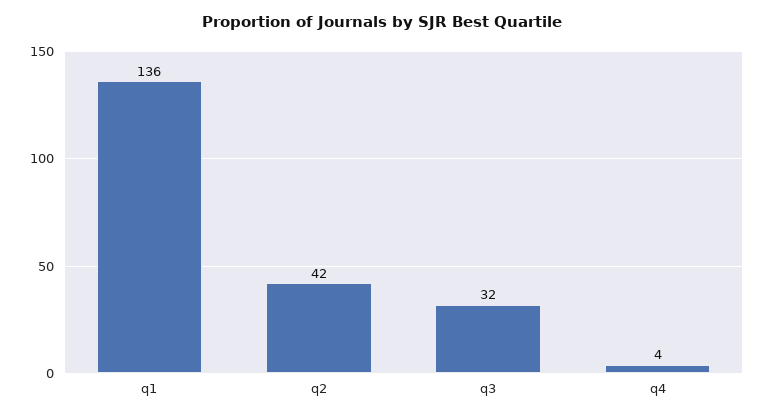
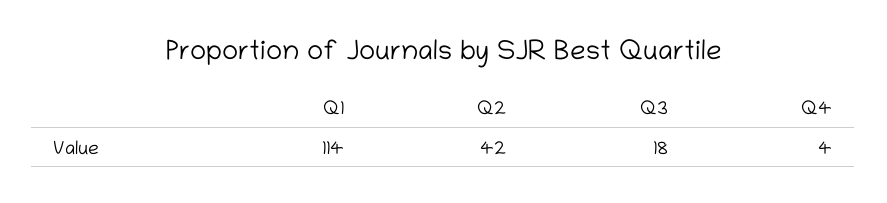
q1: 136 -> 114
q3: 32 -> 18

